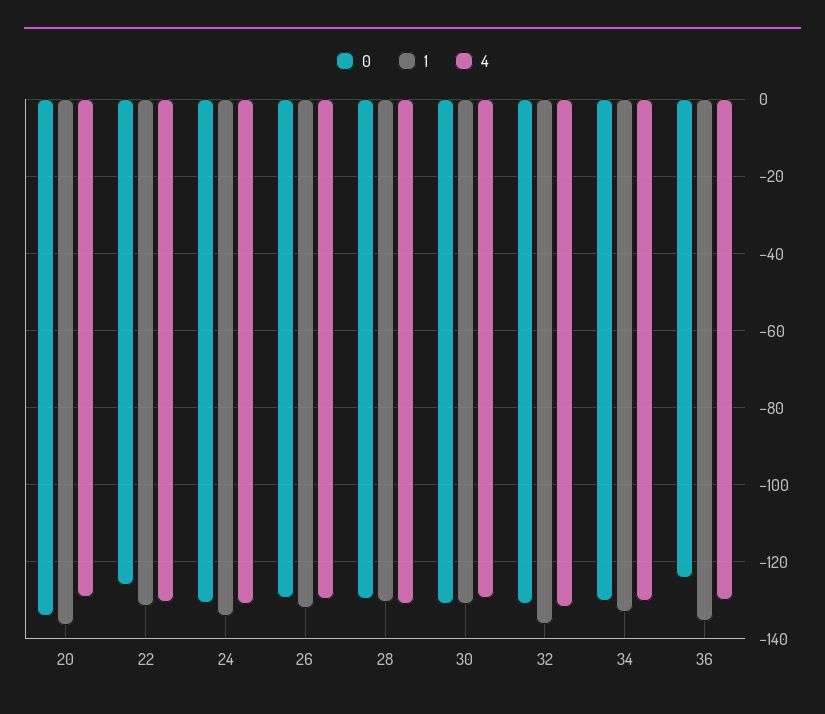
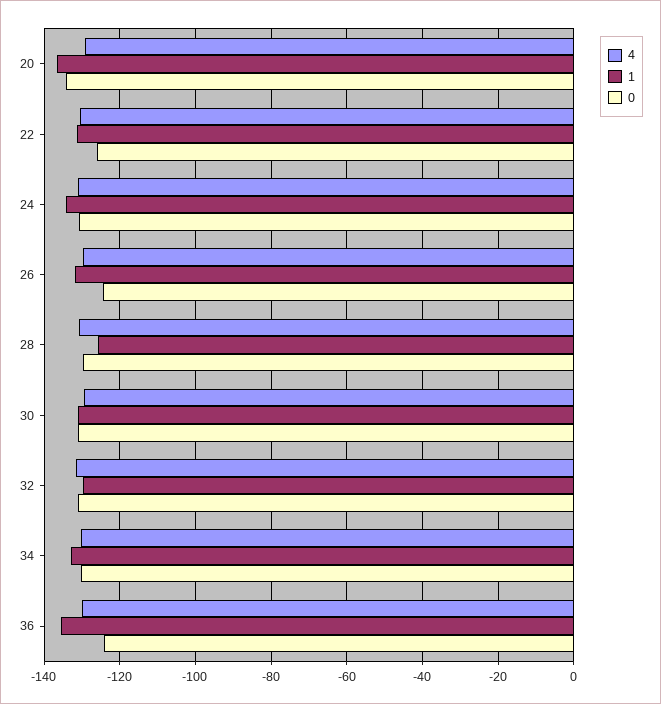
0, 26: -130 -> -124
1, 28: -130 -> -126
1, 32: -136 -> -130

